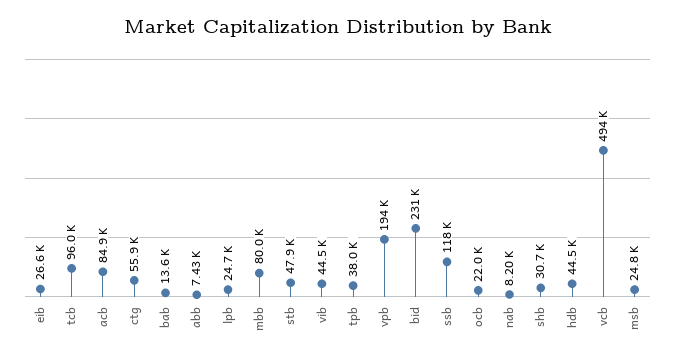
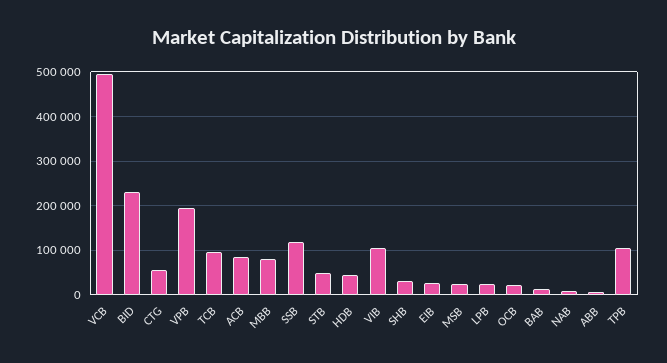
vib: 44500 -> 100000
tpb: 38000 -> 100000

